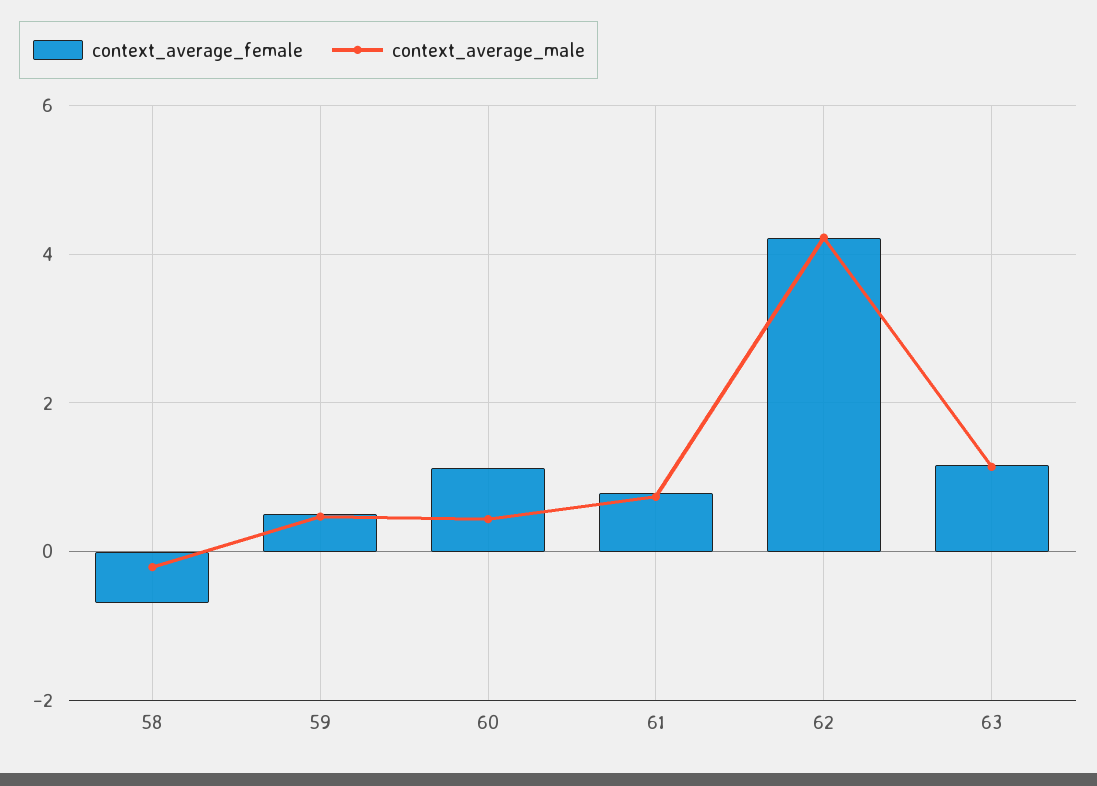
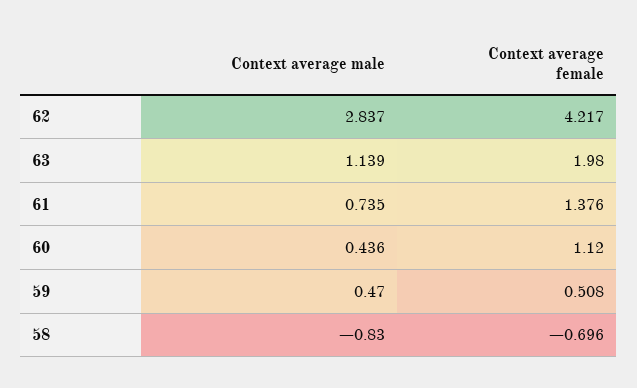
context_average_male, 58: -0.2 -> -0.83
context_average_female, 61: 0.8 -> 1.376
context_average_male, 62: 4.2 -> 2.837
context_average_female, 63: 1.2 -> 1.98

